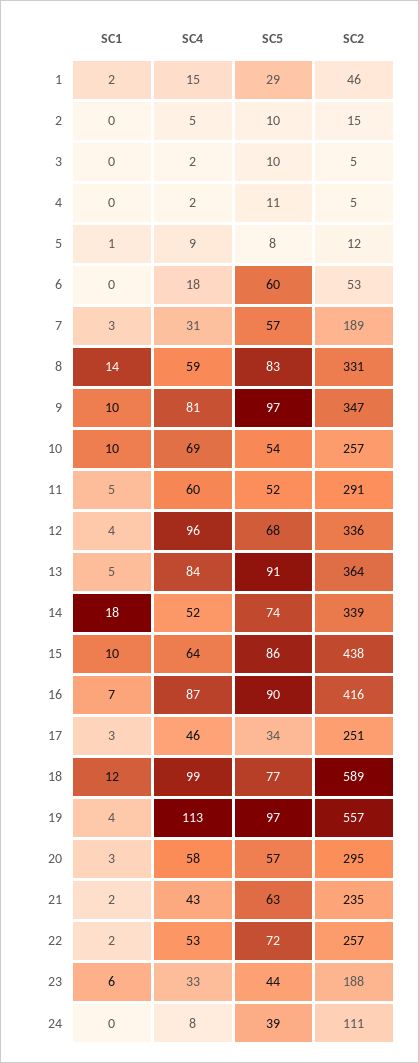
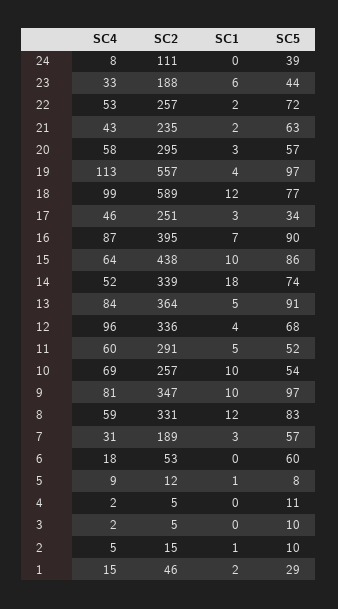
SC1, 2: 0 -> 1
SC1, 8: 14 -> 12
SC2, 16: 416 -> 395

